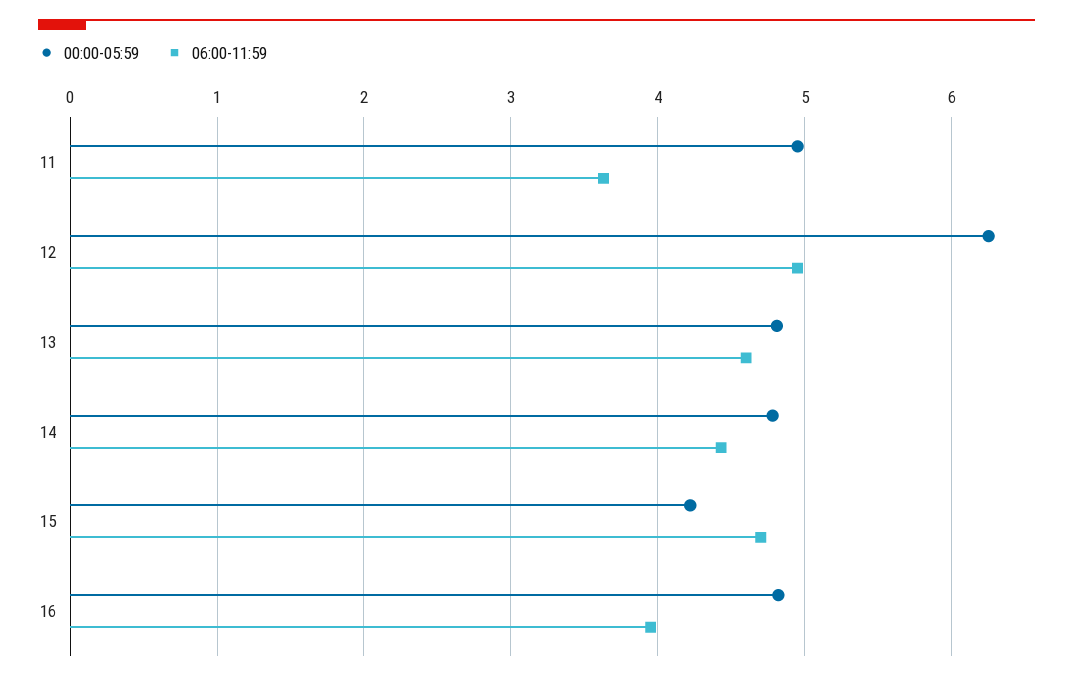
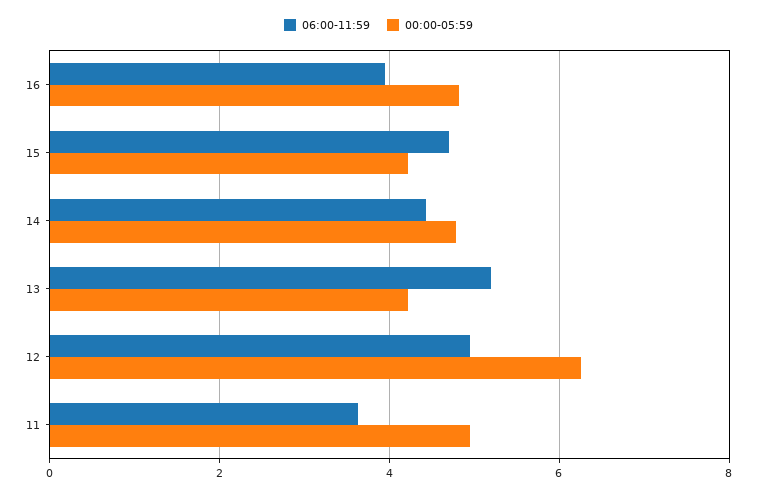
00:00-05:59, 13: 4.8 -> 4.2
06:00-11:59, 13: 4.6 -> 5.2

